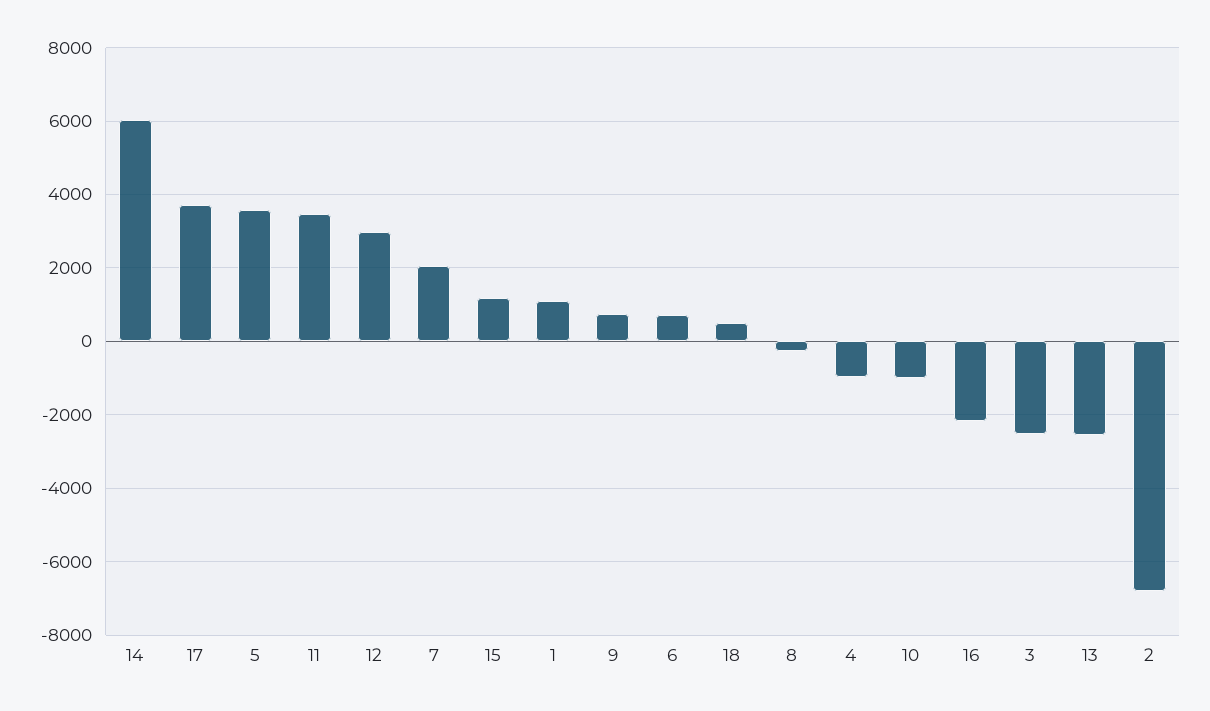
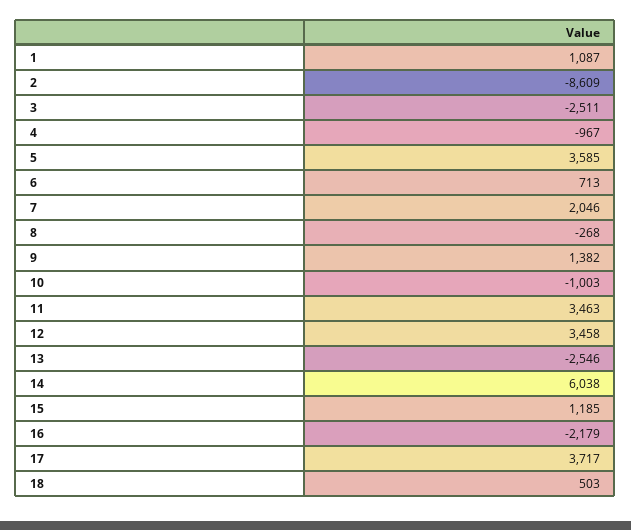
12: 3000 -> 3458
9: 800 -> 1382
2: -6800 -> -8609

